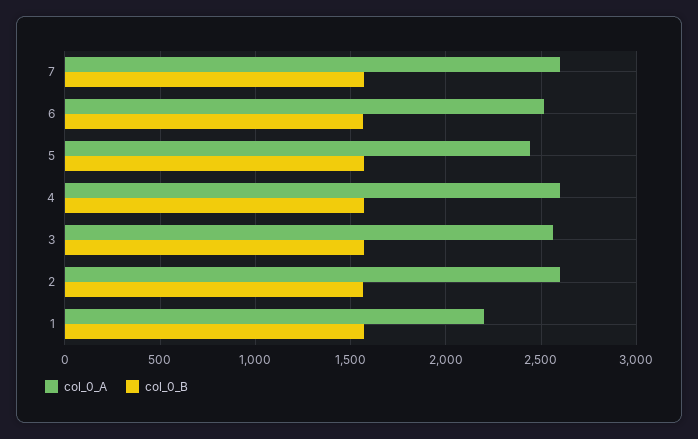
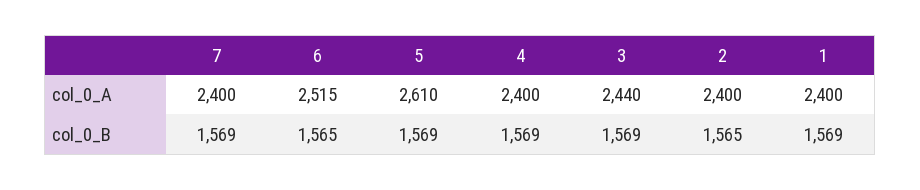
col_0_A, 7: 2600 -> 2400
col_0_A, 5: 2450 -> 2610
col_0_A, 4: 2600 -> 2400
col_0_A, 3: 2550 -> 2440
col_0_A, 2: 2600 -> 2400
col_0_A, 1: 2200 -> 2400

